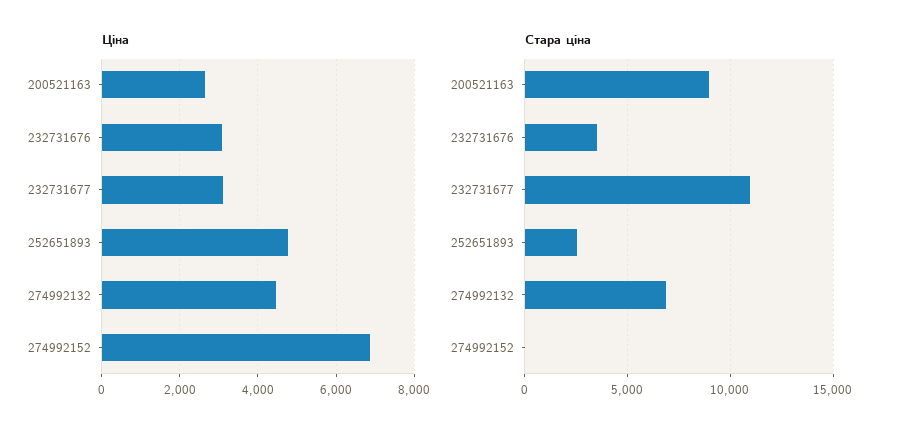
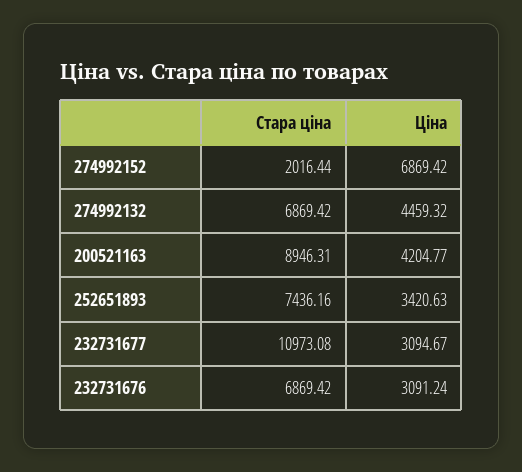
Ціна, 200521163: 2600 -> 4204.77
Ціна, 252651893: 4800 -> 3420.63
Стара ціна, 232731676: 3500 -> 6869.42
Стара ціна, 252651893: 2500 -> 7436.16
Стара ціна, 274992152: 0 -> 2016.44

